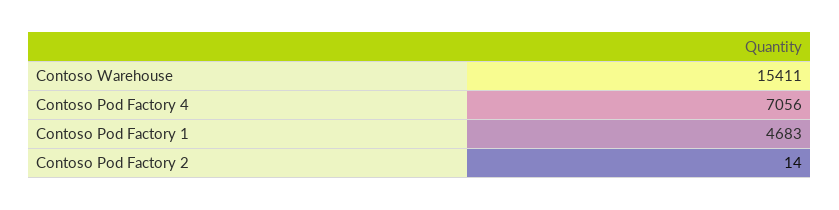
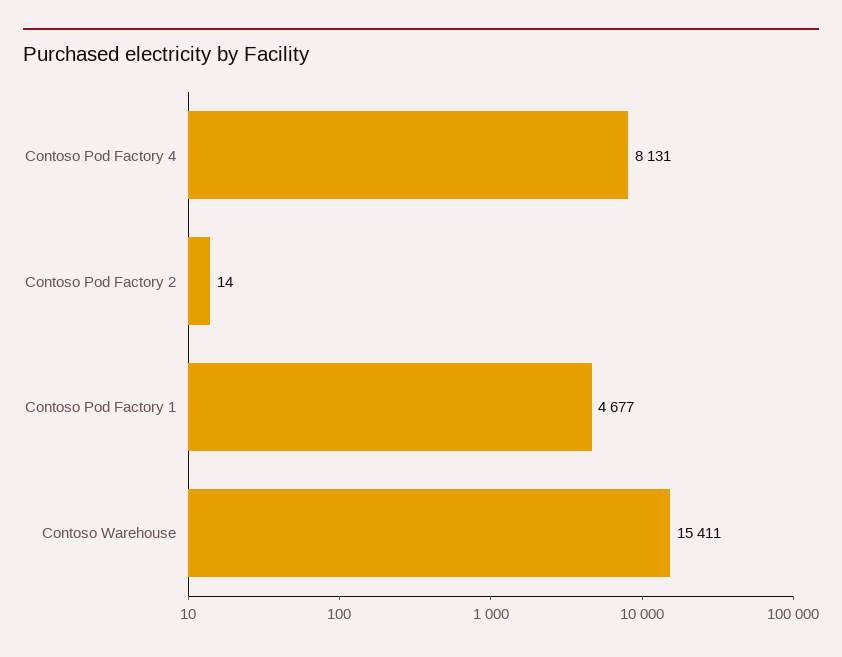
Contoso Pod Factory 4: 7056 -> 8131
Contoso Pod Factory 1: 4683 -> 4677

